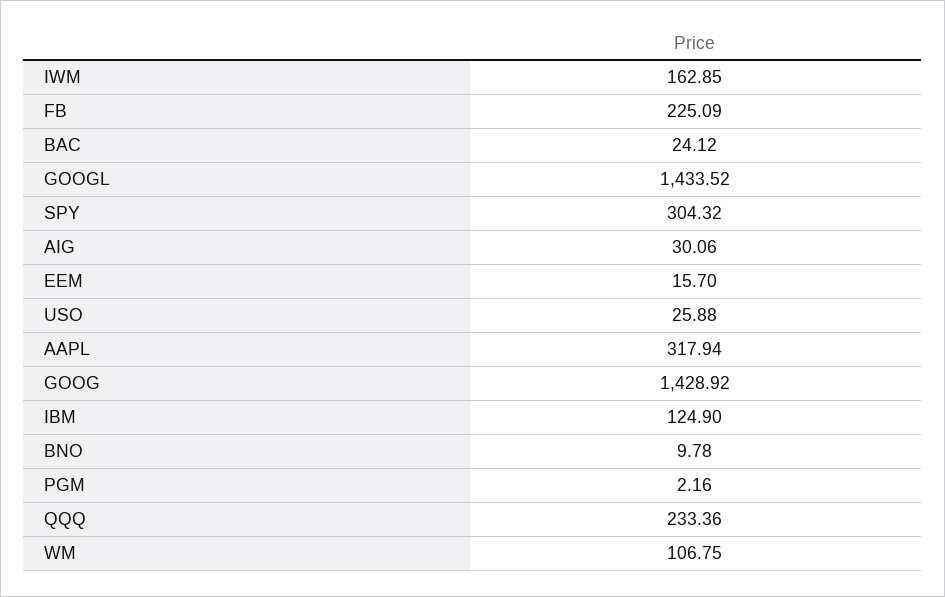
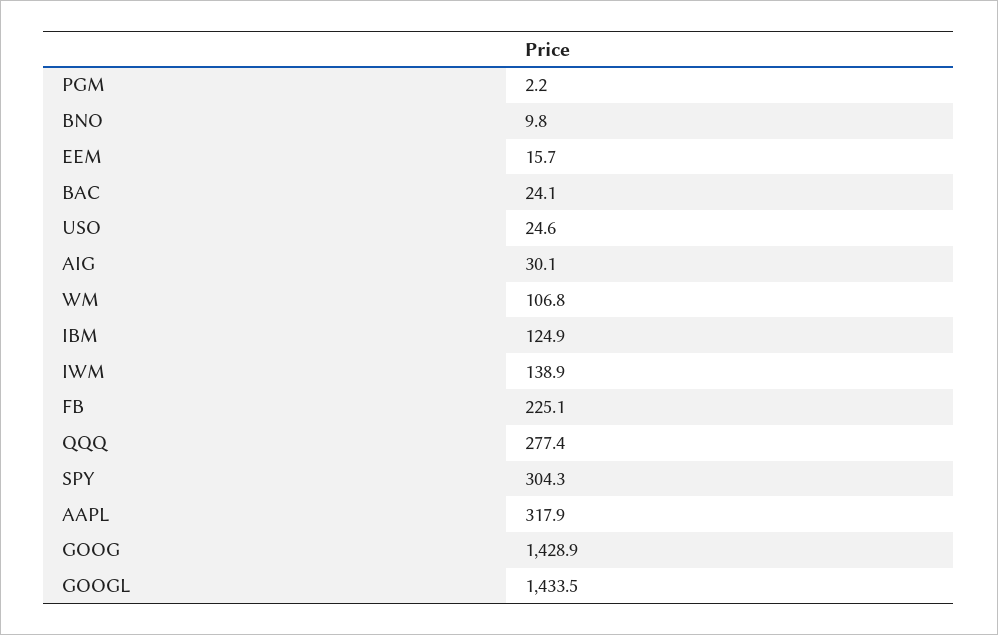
IWM: 162.85 -> 138.9
USO: 25.88 -> 24.6
QQQ: 233.36 -> 277.4

